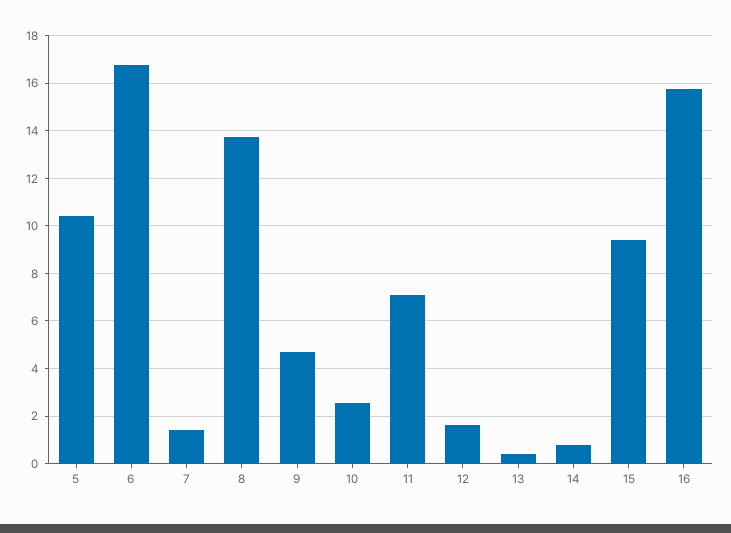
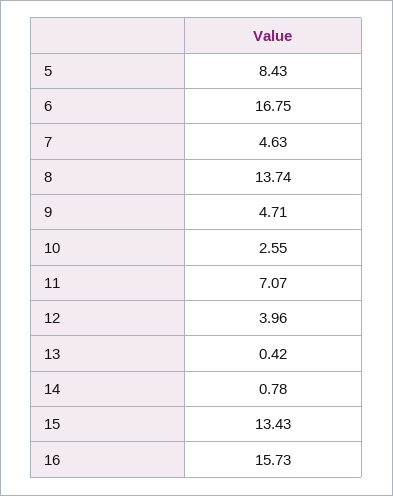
5: 10.5 -> 8.43
7: 1.5 -> 4.63
12: 1.5 -> 3.96
15: 9.5 -> 13.43

